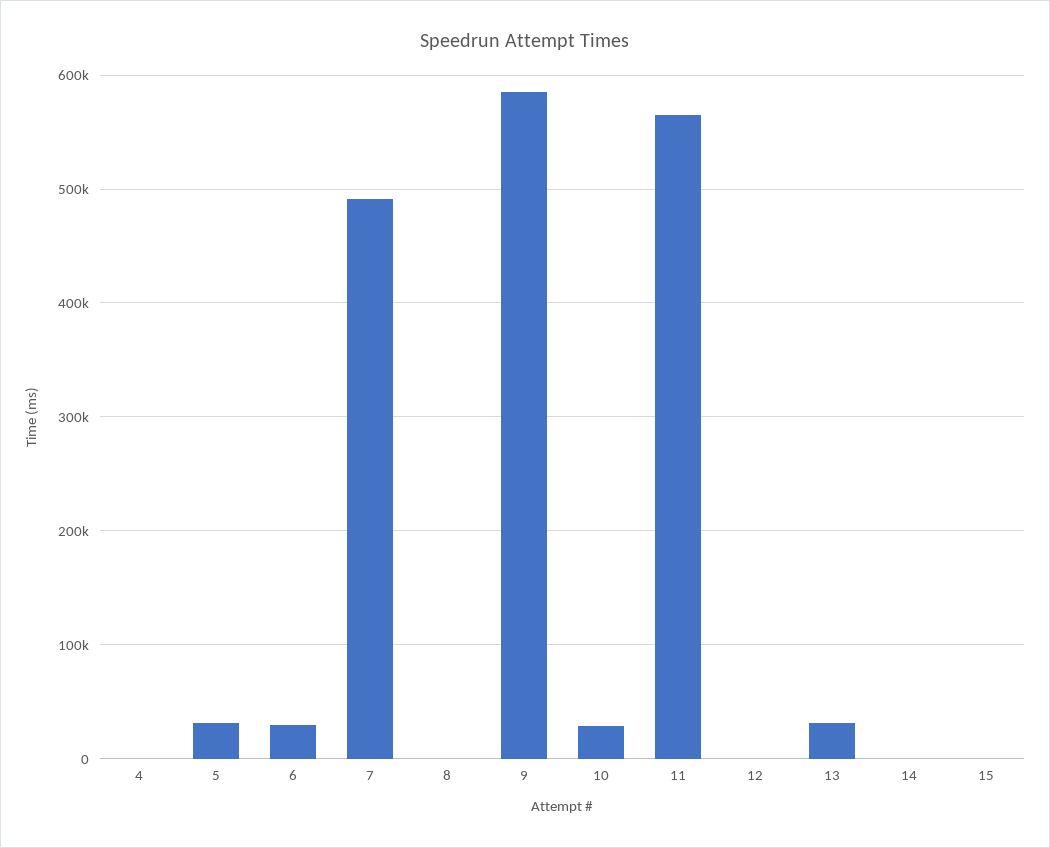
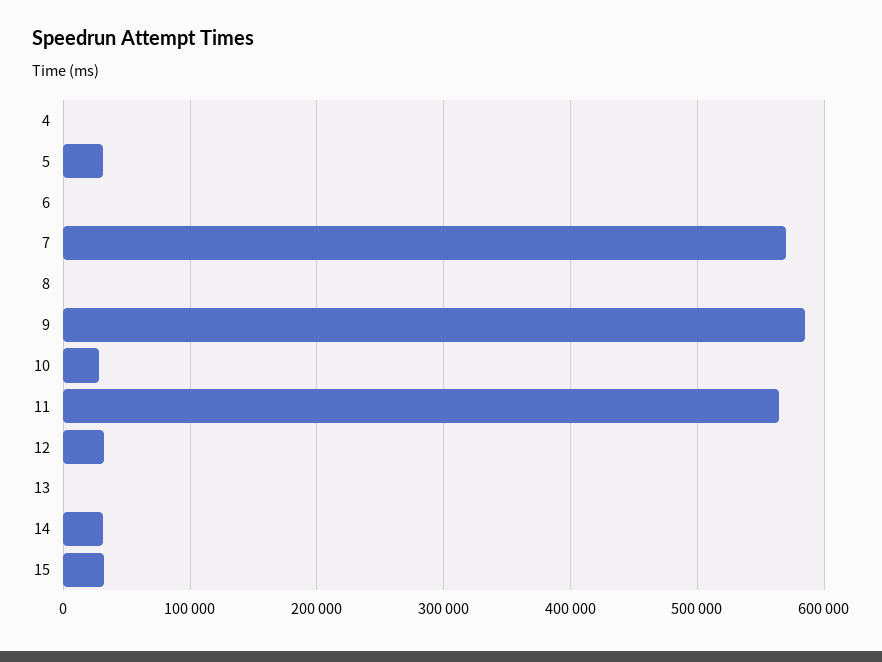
6: 30000 -> 0
7: 490000 -> 570000
12: 0 -> 30000
13: 30000 -> 0
14: 0 -> 30000
15: 0 -> 30000

